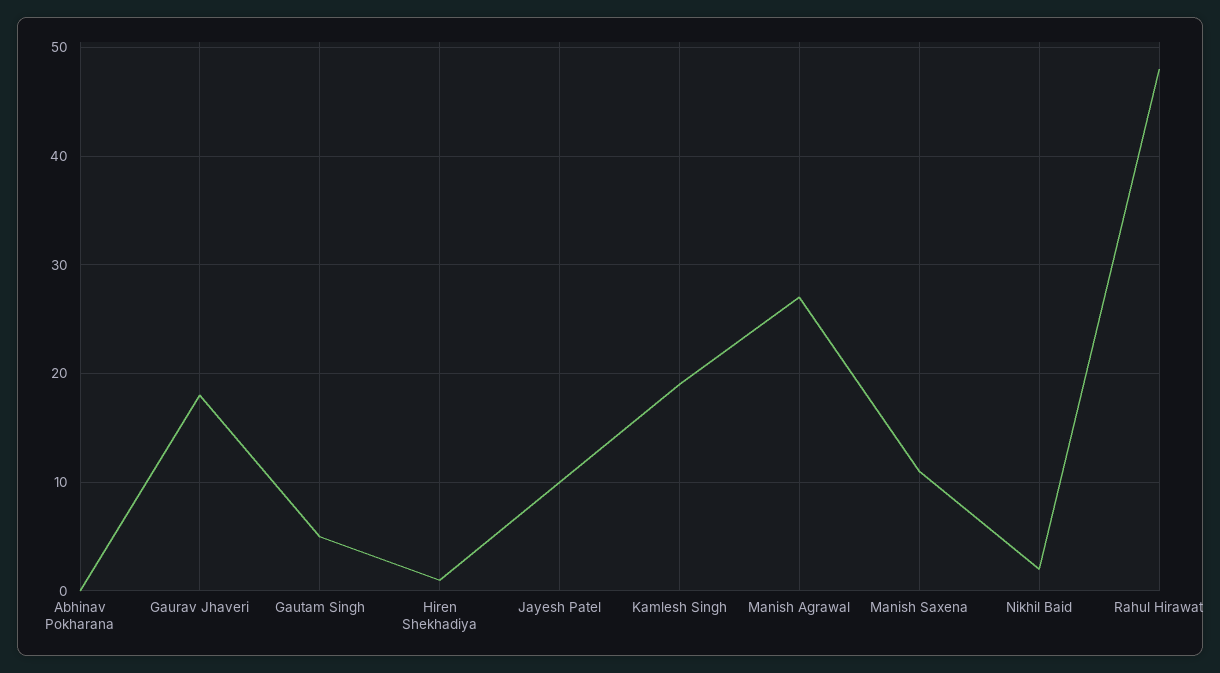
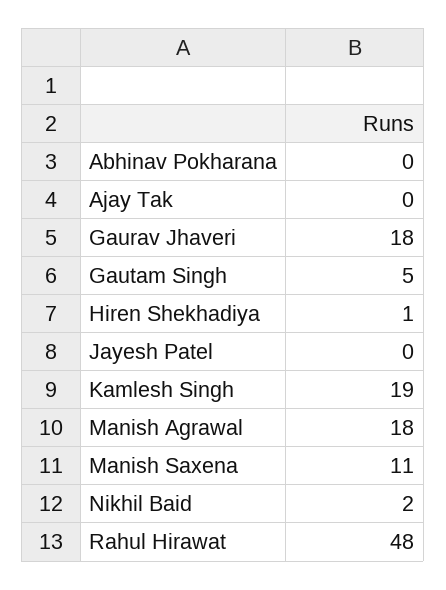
Jayesh Patel: 10 -> 0
Manish Agrawal: 27 -> 18
Ajay Tak: none -> 0

